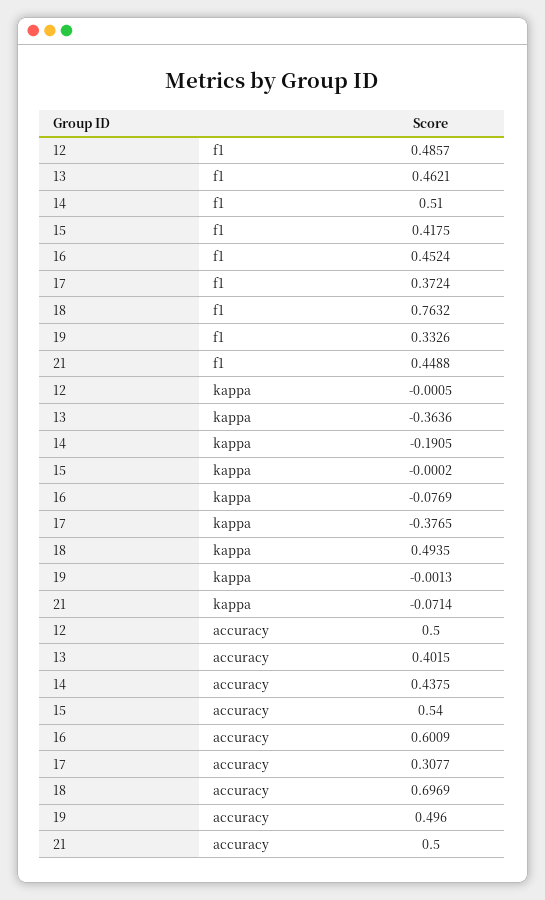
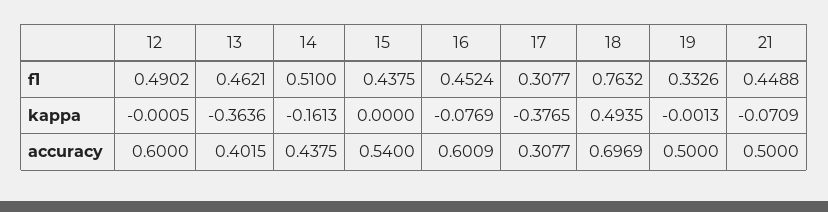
12, f1: 0.4857 -> 0.4902
15, f1: 0.4175 -> 0.4375
17, f1: 0.3724 -> 0.3077
14, kappa: -0.1905 -> -0.1613
15, kappa: -0.0002 -> 0
21, kappa: -0.0714 -> -0.0709
12, accuracy: 0.5 -> 0.6
19, accuracy: 0.496 -> 0.5

